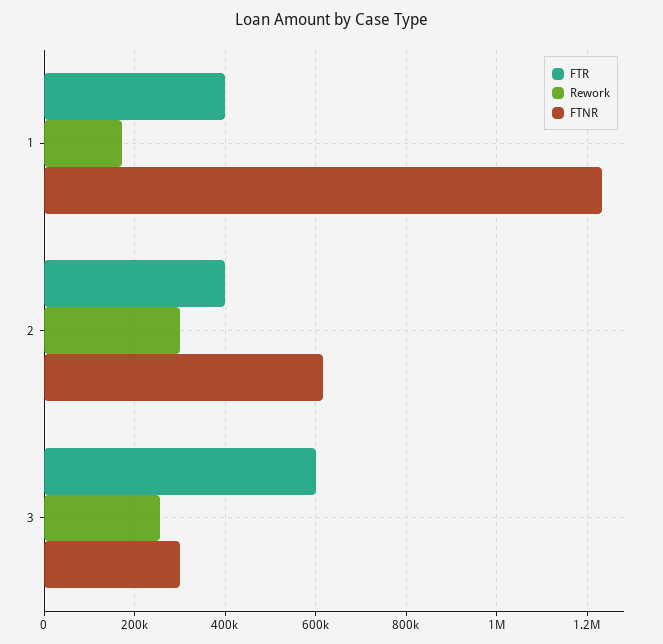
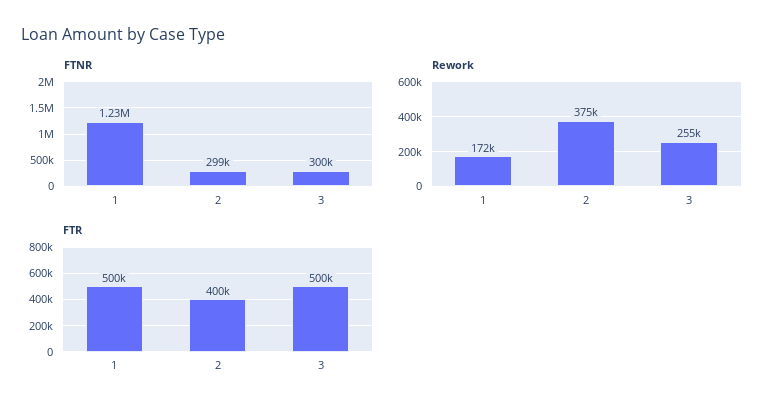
FTR, 1: 400000 -> 500000
Rework, 2: 300000 -> 375000
FTNR, 2: 620000 -> 299000
FTR, 3: 600000 -> 500000

